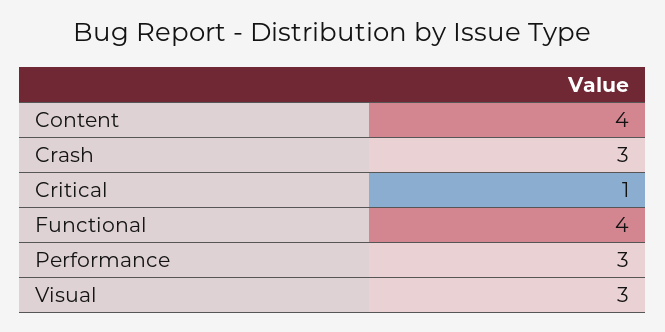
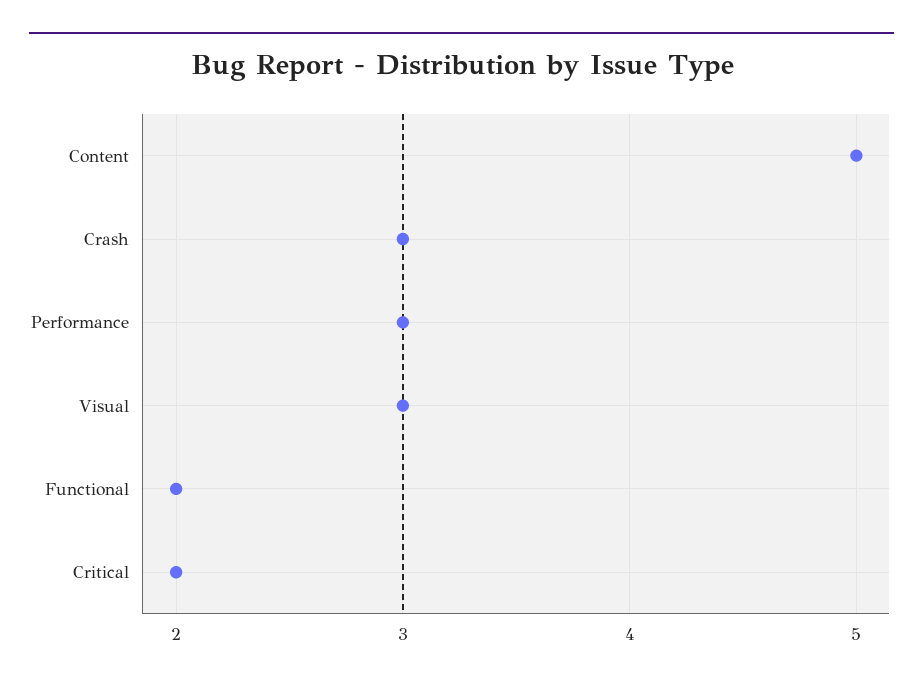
Content: 4 -> 5
Critical: 1 -> 2
Functional: 4 -> 2

